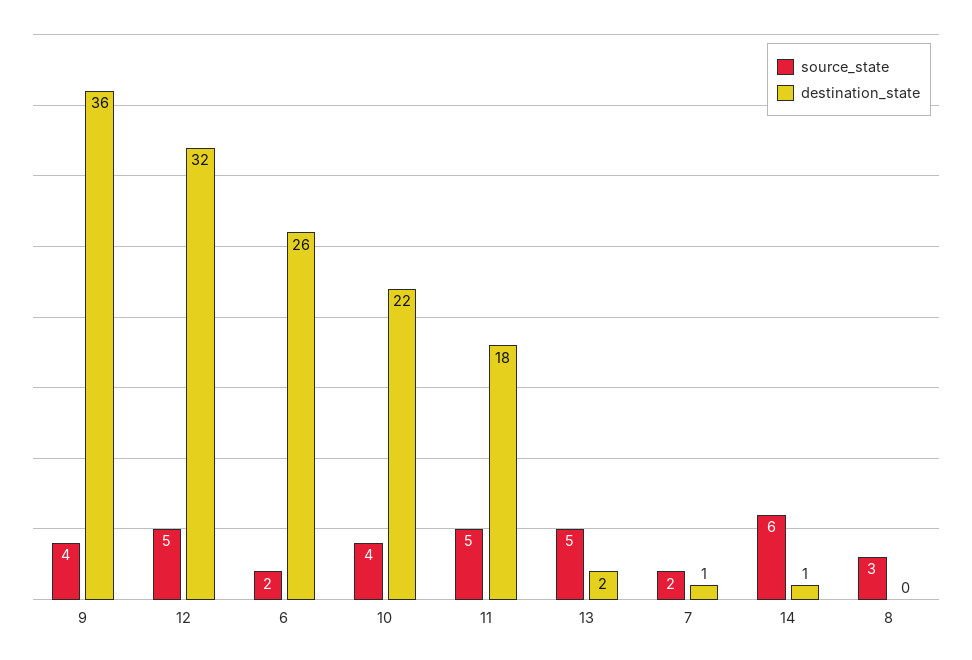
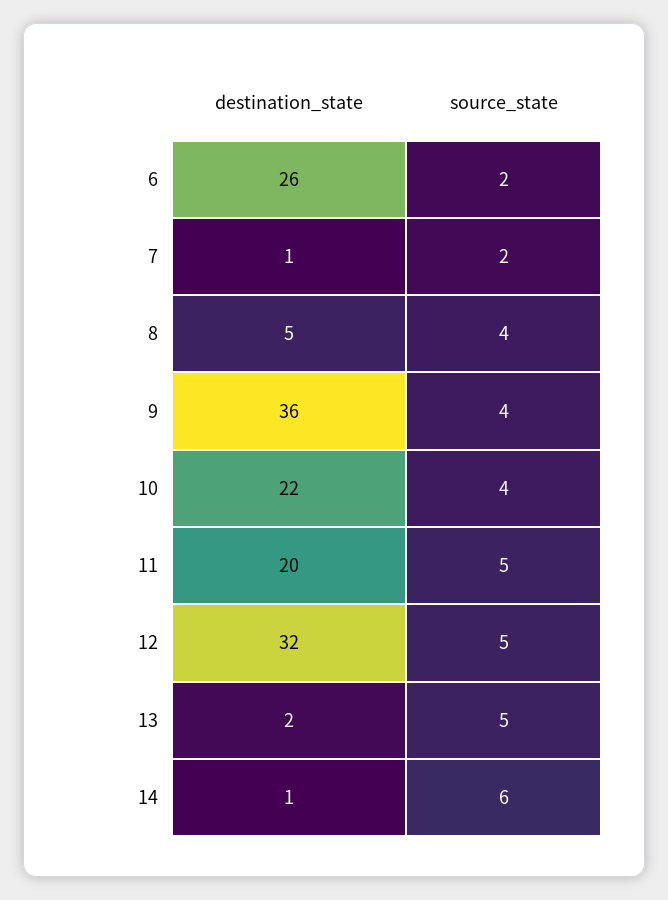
destination_state, 11: 18 -> 20
source_state, 8: 3 -> 4
destination_state, 8: 0 -> 5

